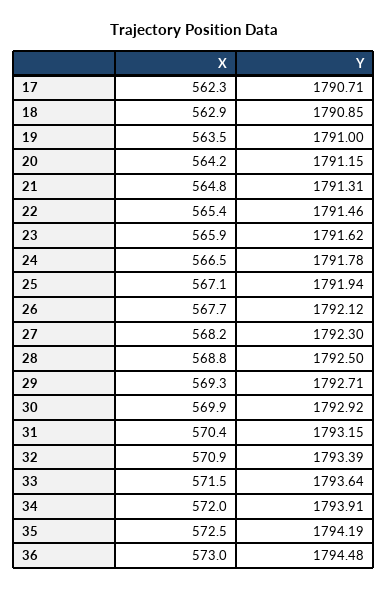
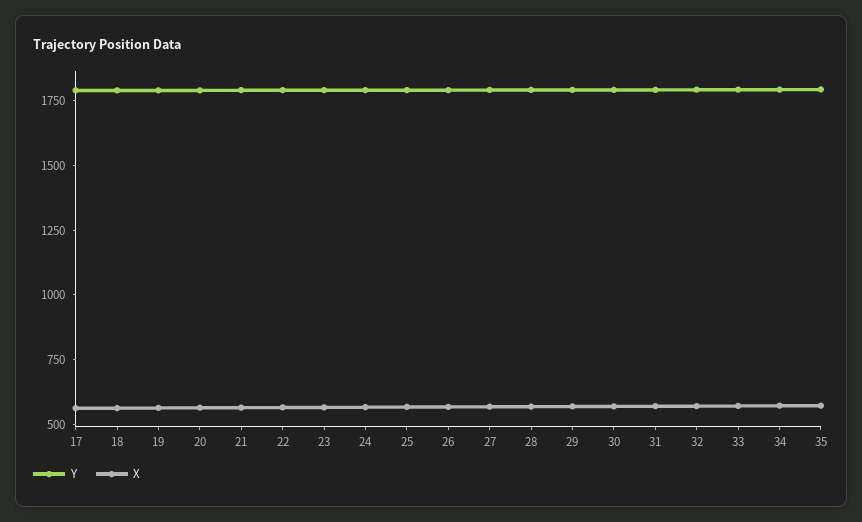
X, 36: 573 -> none
Y, 36: 1794.48 -> none

